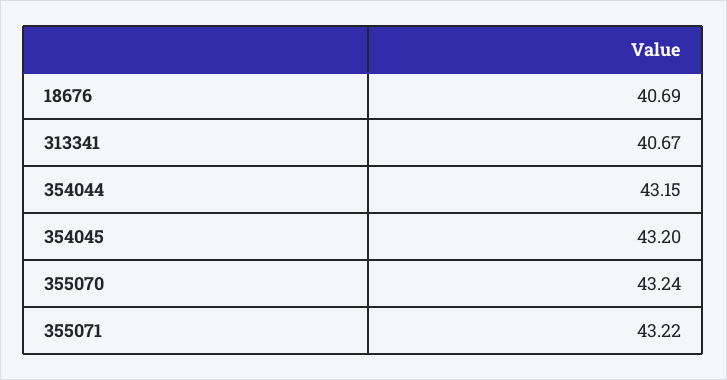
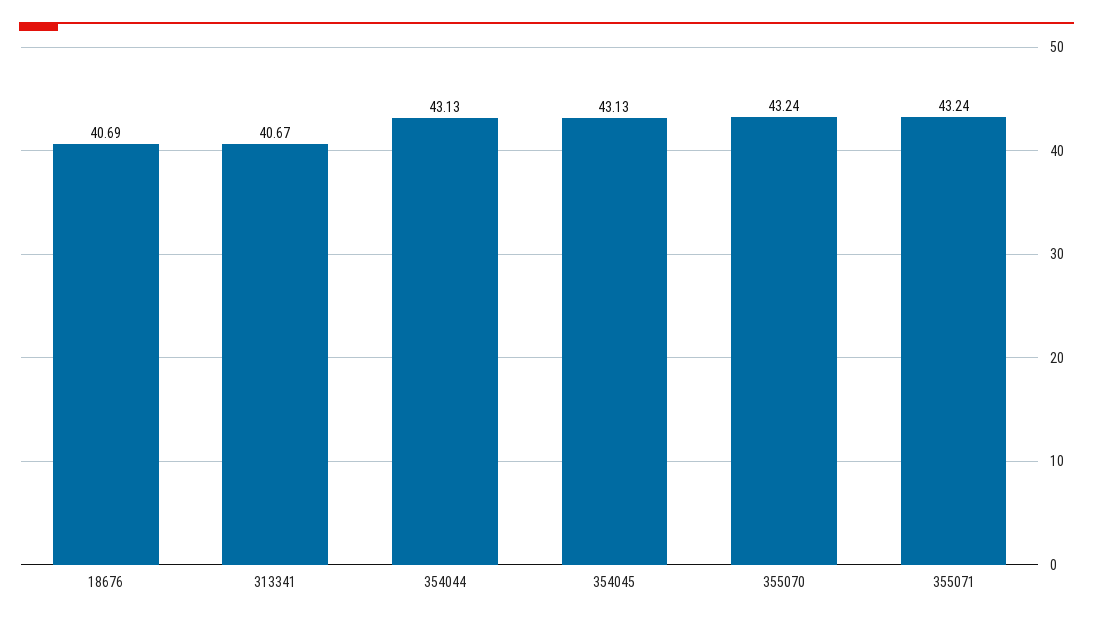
354044: 43.15 -> 43.13
354045: 43.2 -> 43.13
355071: 43.22 -> 43.24

